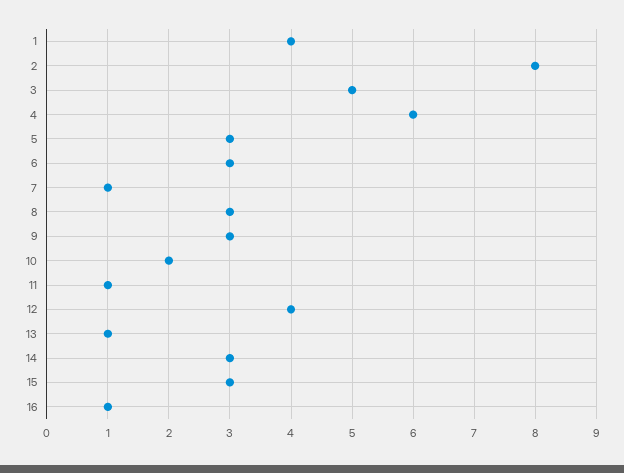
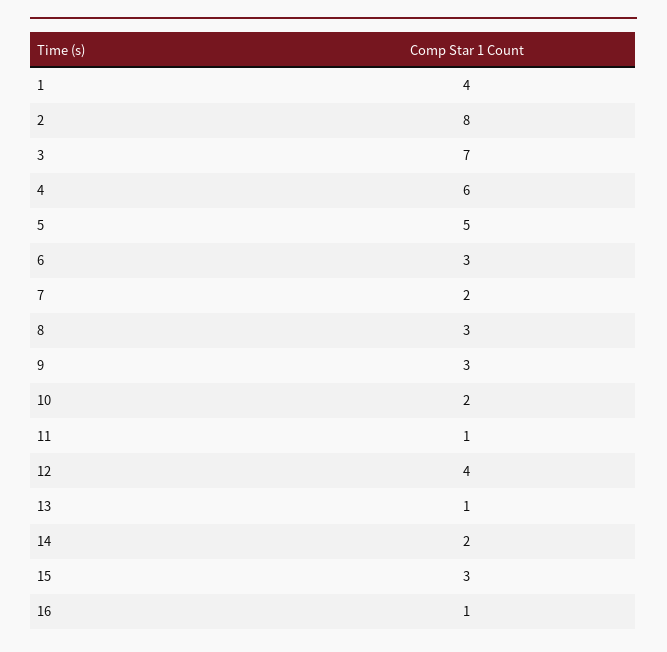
3: 5 -> 7
5: 3 -> 5
7: 1 -> 2
14: 3 -> 2

